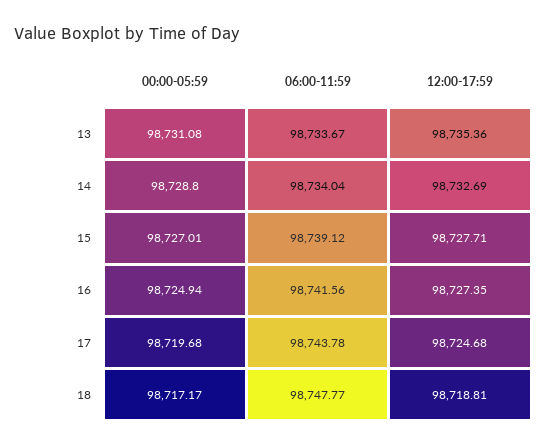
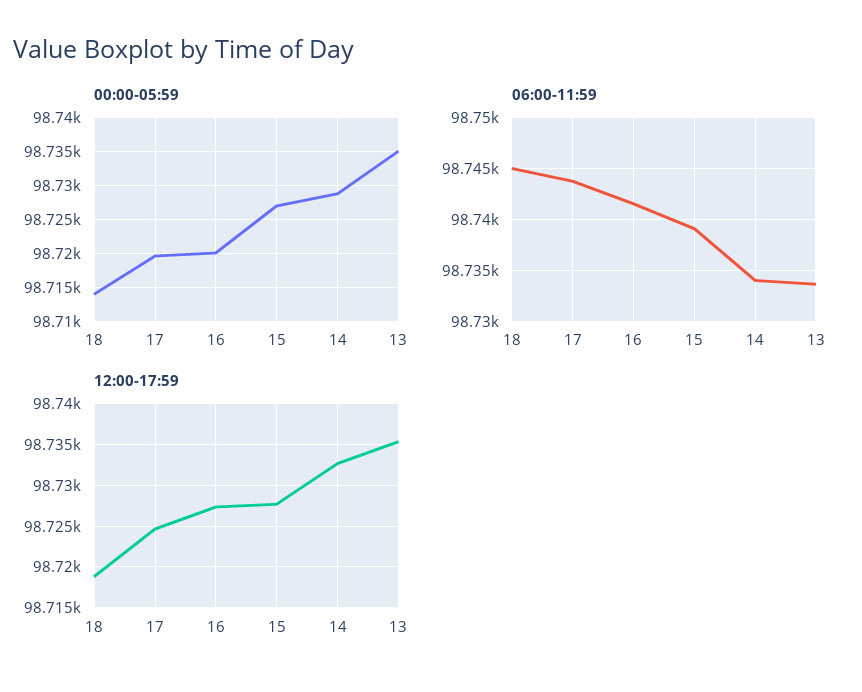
00:00-05:59, 13: 98731.08 -> 98735
00:00-05:59, 16: 98724.94 -> 98720
00:00-05:59, 18: 98717.17 -> 98714
06:00-11:59, 18: 98747.77 -> 98745

